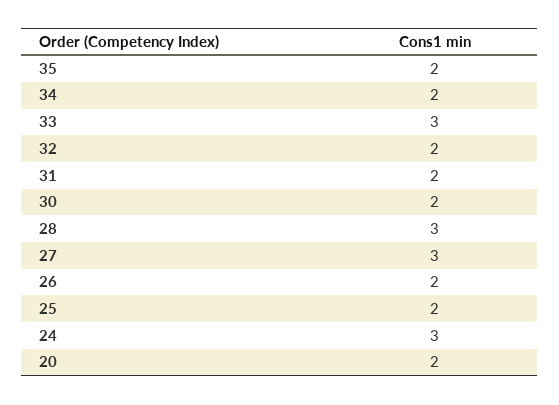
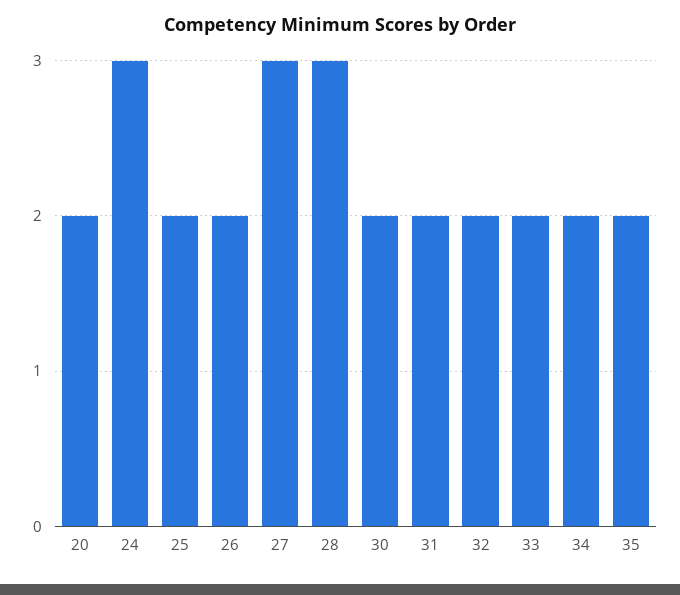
33: 3 -> 2

